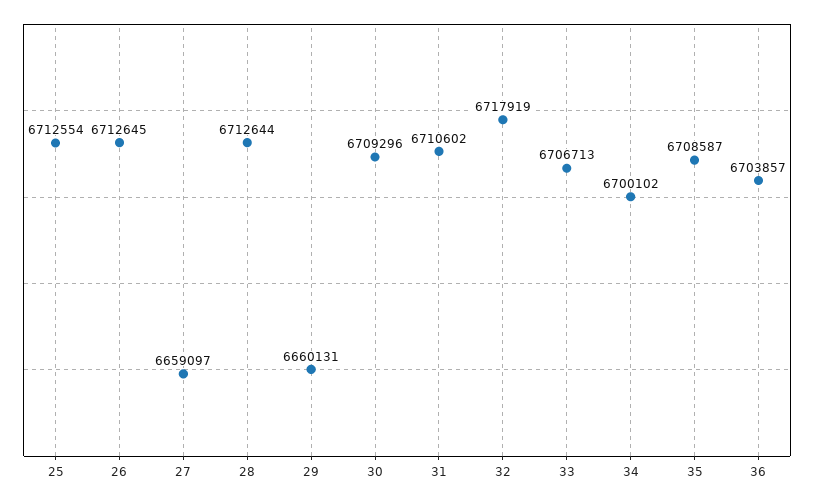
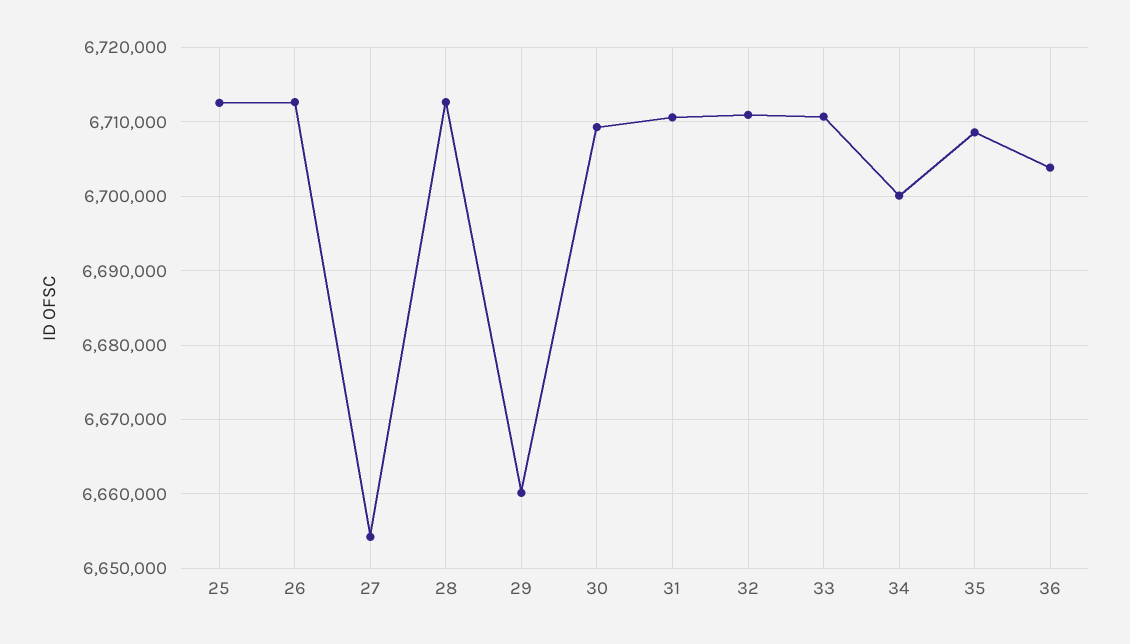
27: 6659097 -> 6654000
32: 6717919 -> 6711000
33: 6706713 -> 6711000

